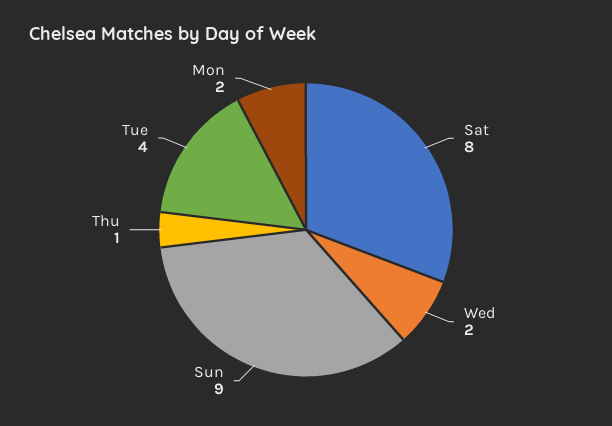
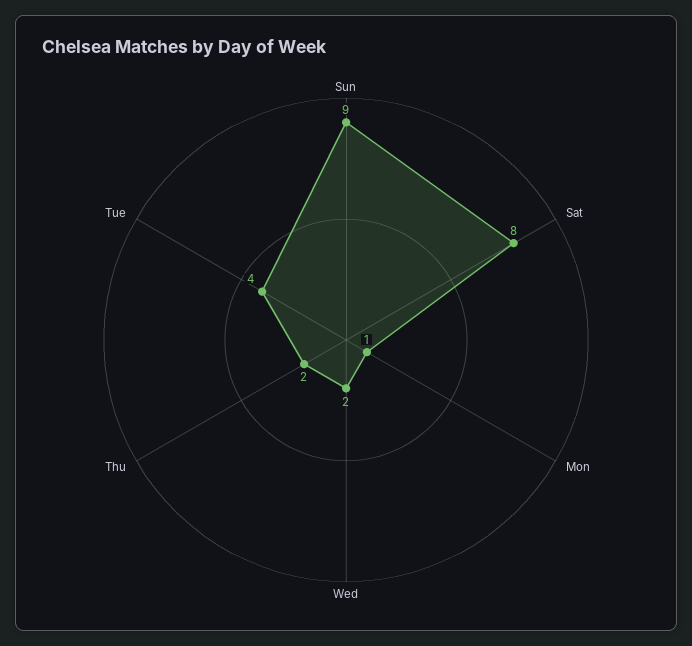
Thu: 1 -> 2
Mon: 2 -> 1

